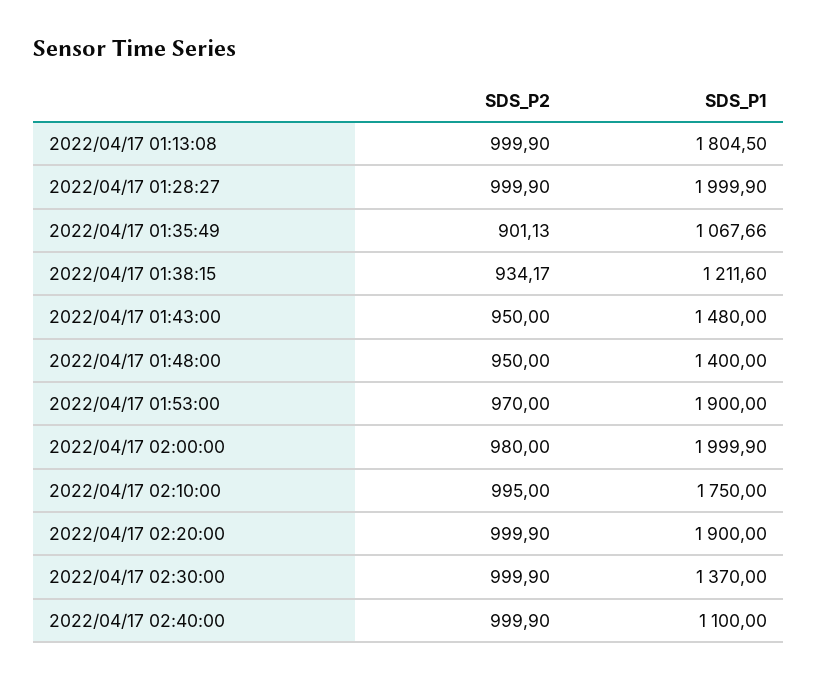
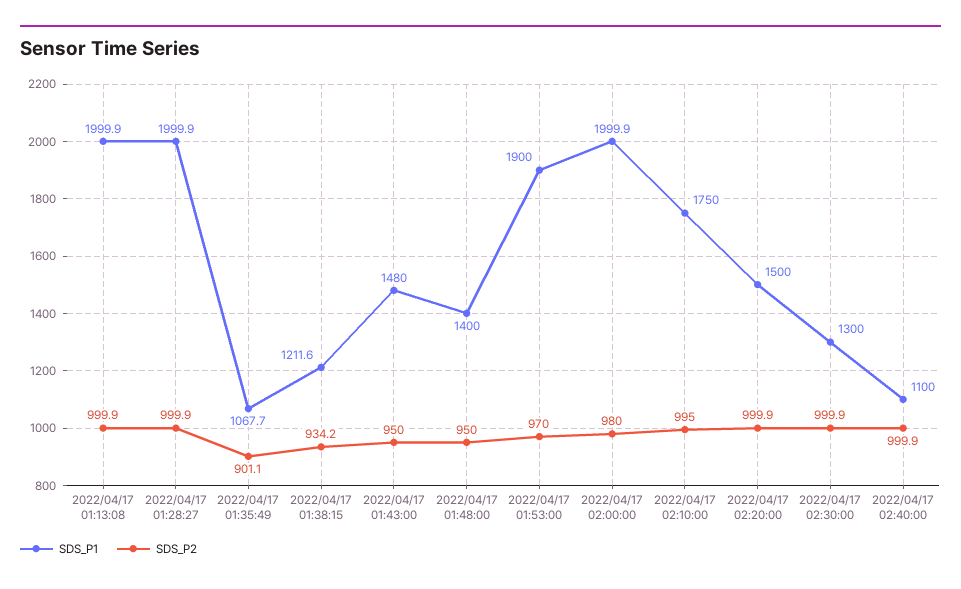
SDS_P1, 2022/04/17 01:13:08: 1804.5 -> 1999.9
SDS_P1, 2022/04/17 02:20:00: 1900 -> 1500
SDS_P1, 2022/04/17 02:30:00: 1370 -> 1300

